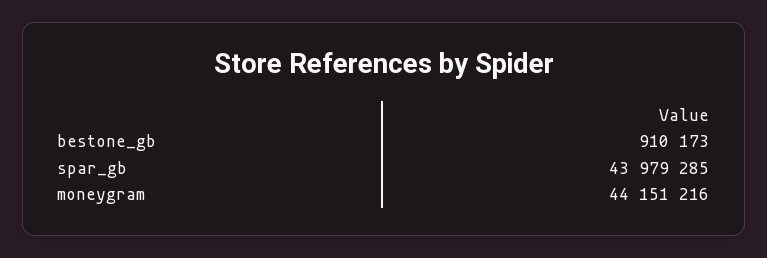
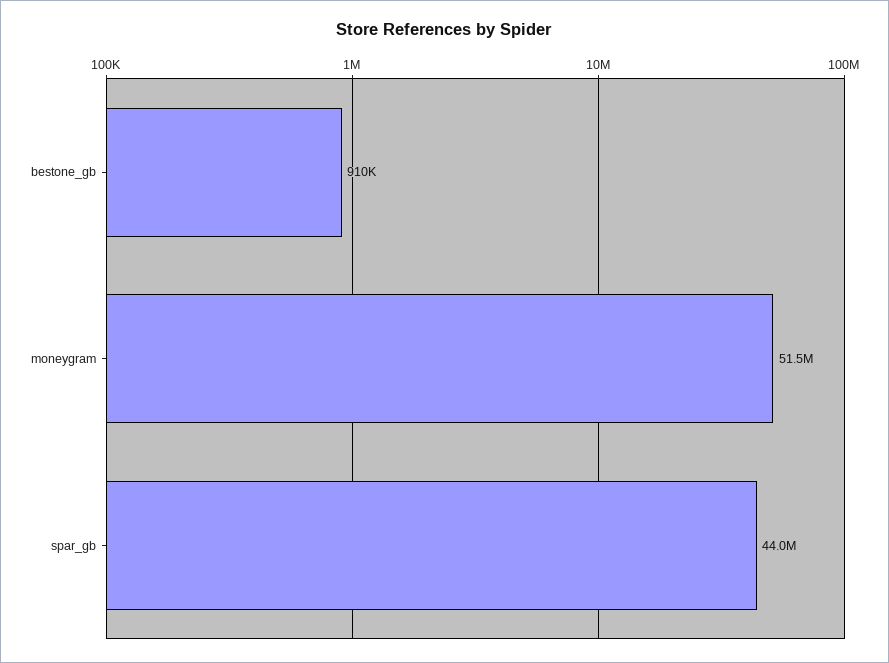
moneygram: 44151216 -> 51500000

